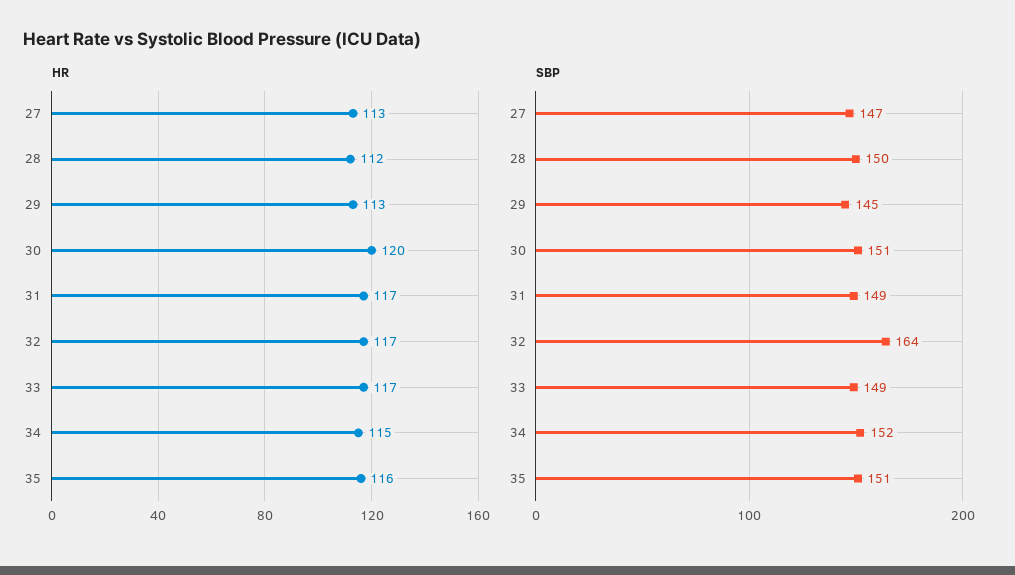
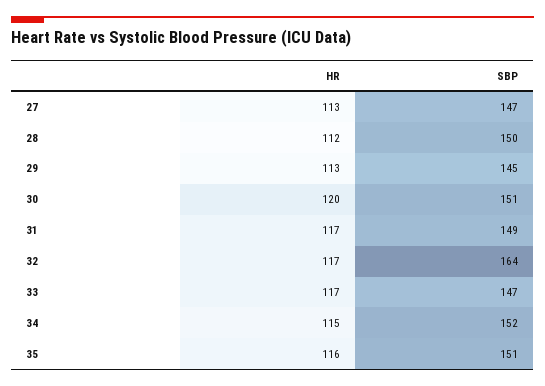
SBP, 33: 149 -> 147

